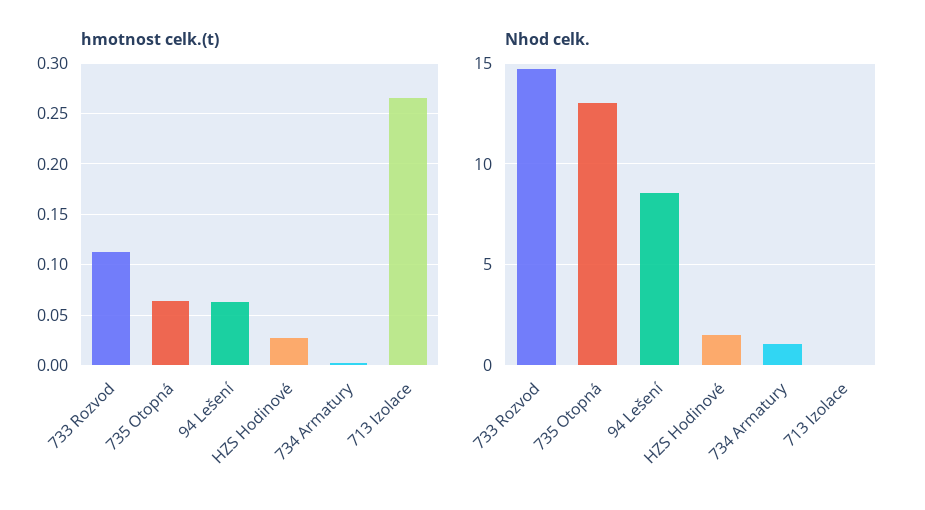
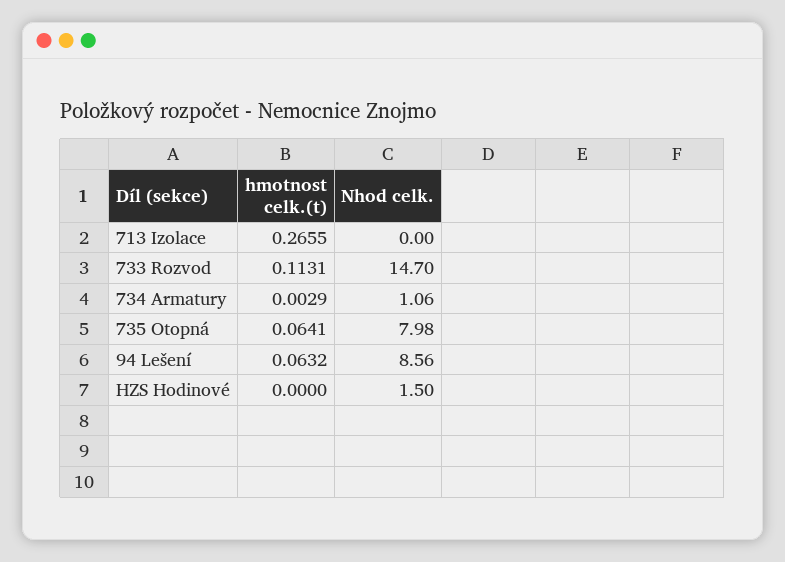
hmotnost celk.(t), HZS Hodinové: 0.03 -> 0
Nhod celk., 735 Otopná: 13 -> 7.98

